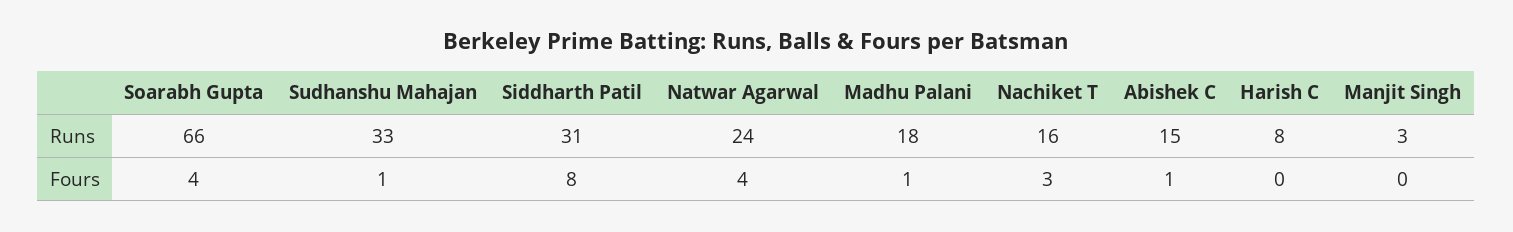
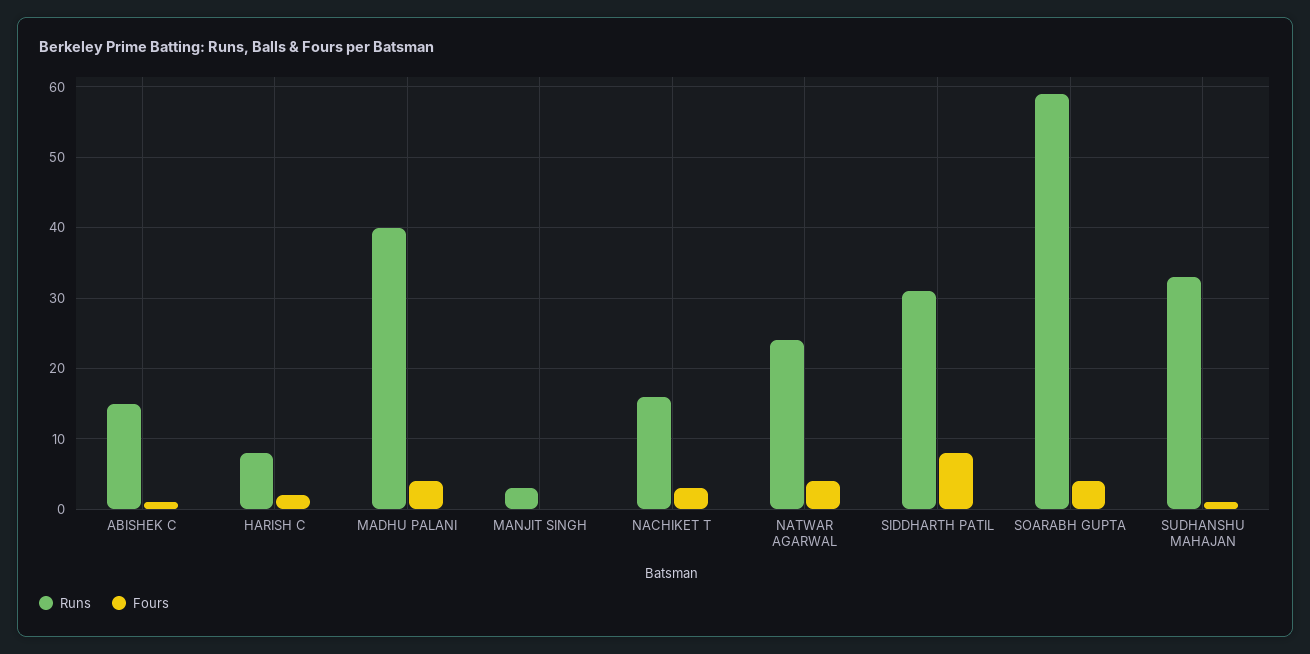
Runs, Soarabh Gupta: 66 -> 59
Runs, Madhu Palani: 18 -> 40
Fours, Madhu Palani: 1 -> 4
Fours, Harish C: 0 -> 2

